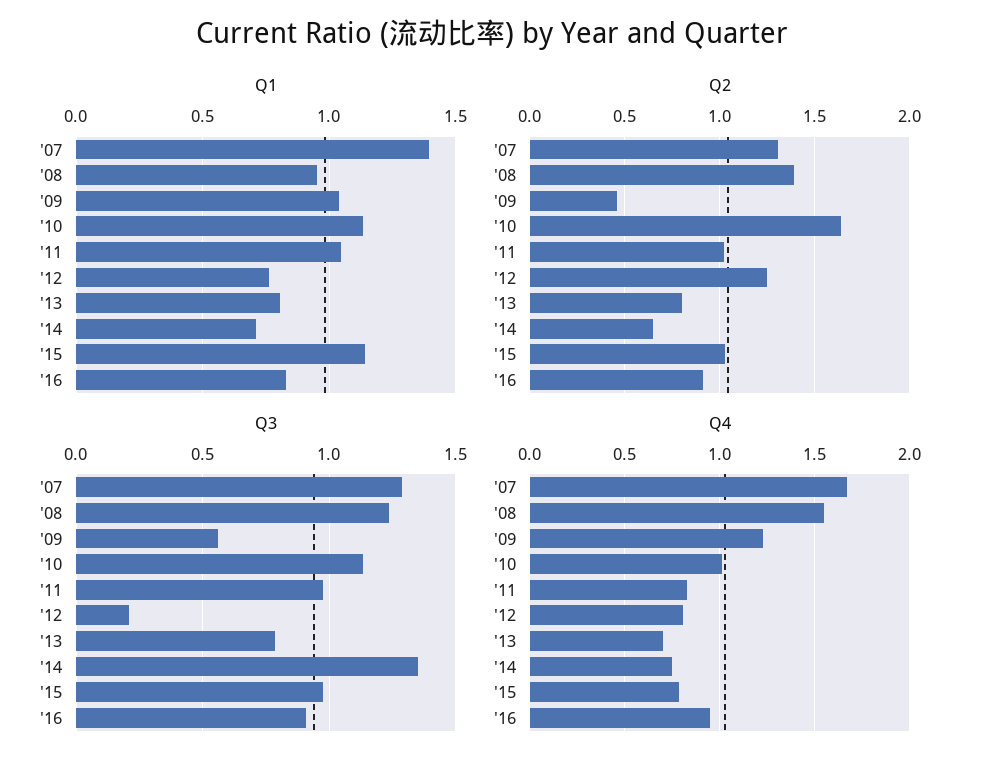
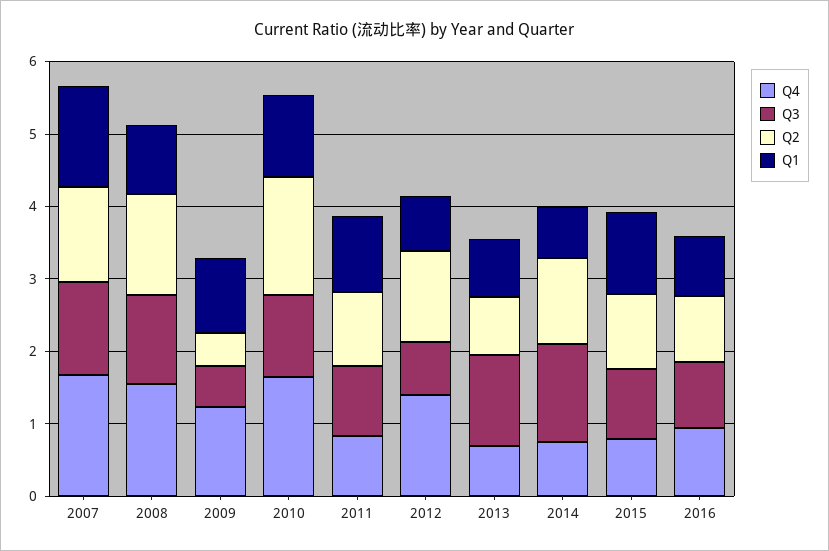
Q2, '14: 0.65 -> 1.2
Q3, '12: 0.2 -> 0.8
Q3, '13: 0.8 -> 1.2
Q4, '10: 1 -> 1.6
Q4, '12: 0.8 -> 1.4

